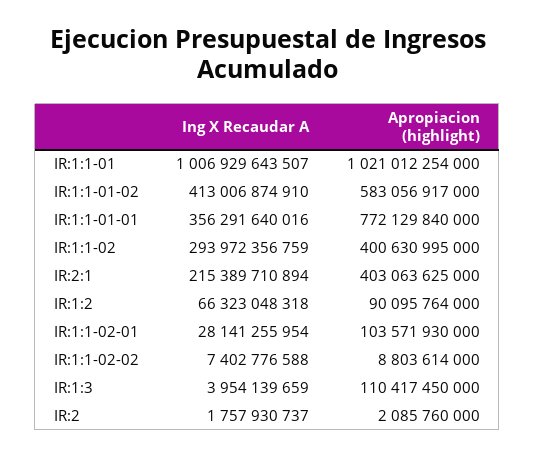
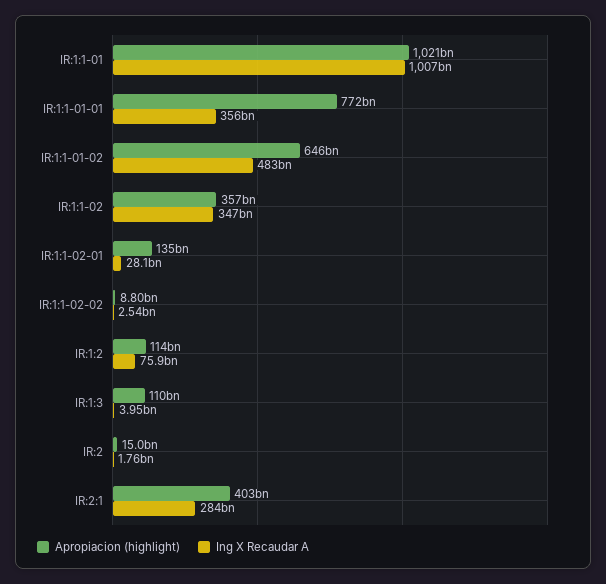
Ing X Recaudar A, IR:1:1-01-02: 413006874910 -> 483000000000
Apropiacion (highlight), IR:1:1-01-02: 583056917000 -> 646000000000
Ing X Recaudar A, IR:1:1-02: 293972356759 -> 347000000000
Apropiacion (highlight), IR:1:1-02: 400630995000 -> 357000000000
Ing X Recaudar A, IR:2:1: 215389710894 -> 284000000000
Ing X Recaudar A, IR:1:2: 66323048318 -> 75900000000
Apropiacion (highlight), IR:1:2: 90095764000 -> 114000000000
Apropiacion (highlight), IR:1:1-02-01: 103571930000 -> 135000000000
Ing X Recaudar A, IR:1:1-02-02: 7402776588 -> 2540000000
Apropiacion (highlight), IR:2: 2085760000 -> 15000000000

